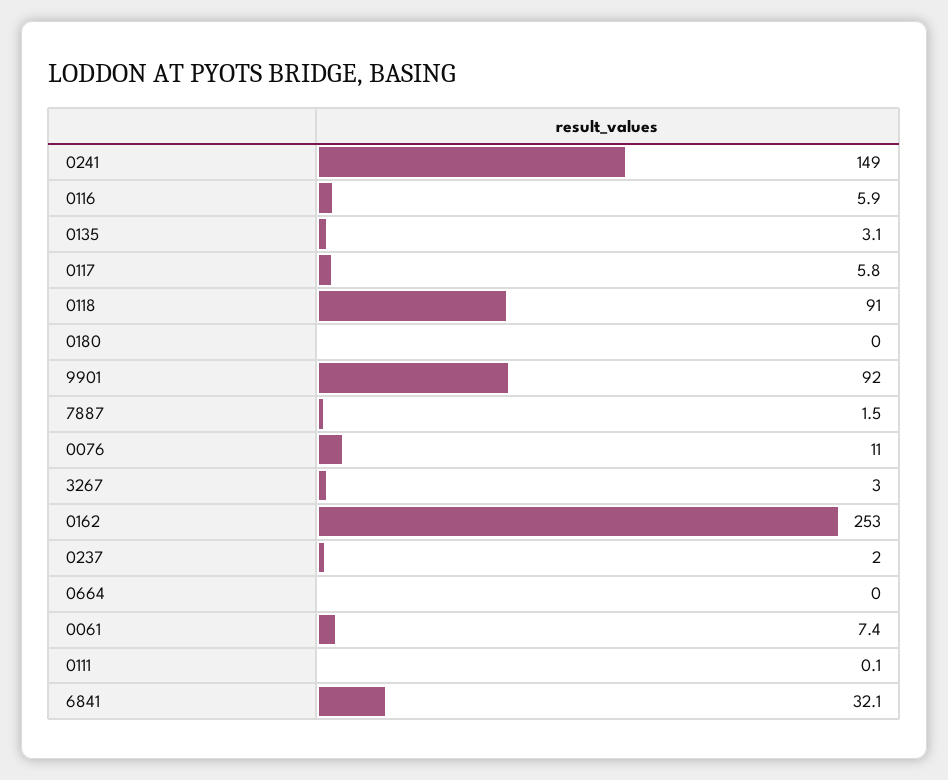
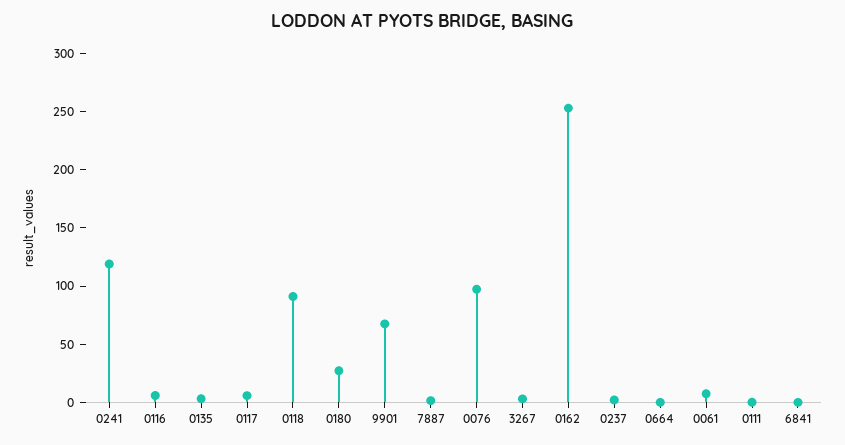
0241: 149 -> 120
0180: 0 -> 30
9901: 92 -> 70
0076: 11 -> 100
6841: 32.1 -> 0

